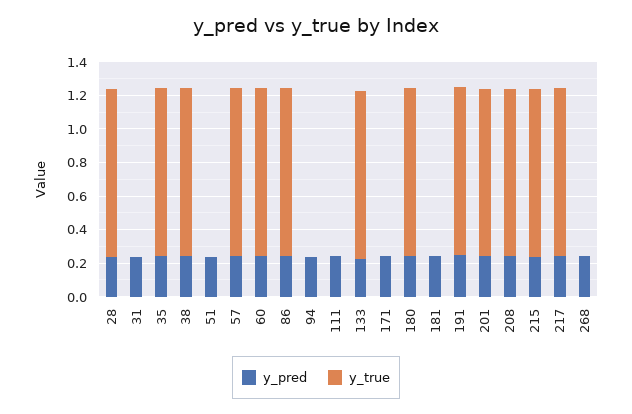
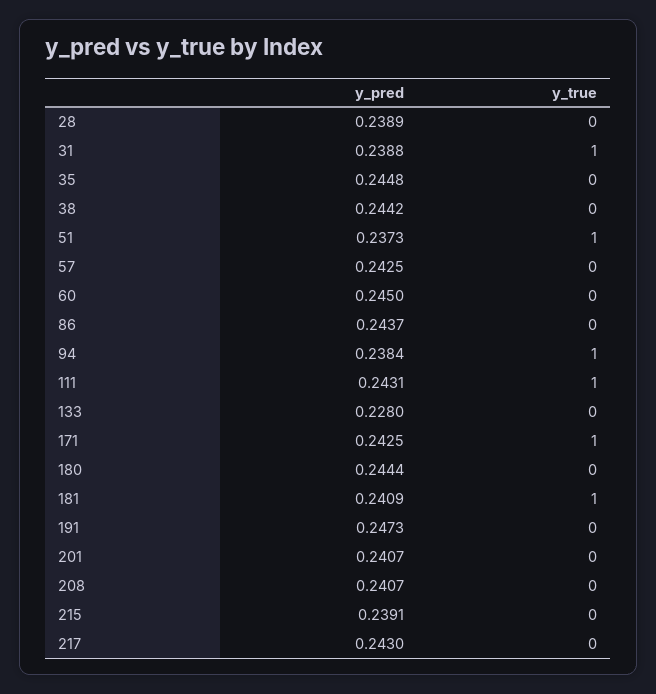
y_true, 28: 1 -> 0
y_true, 31: 0 -> 1
y_true, 35: 1 -> 0
y_true, 38: 1 -> 0
y_true, 51: 0 -> 1
y_true, 57: 1 -> 0
y_true, 60: 1 -> 0
y_true, 86: 1 -> 0
y_true, 94: 0 -> 1
y_true, 111: 0 -> 1
y_true, 133: 1 -> 0
y_true, 171: 0 -> 1
y_true, 180: 1 -> 0
y_true, 181: 0 -> 1
y_true, 191: 1 -> 0
y_true, 201: 1 -> 0
y_true, 208: 1 -> 0
y_true, 215: 1 -> 0
y_true, 217: 1 -> 0
y_pred, 268: 0.25 -> none
y_true, 268: 0 -> none

